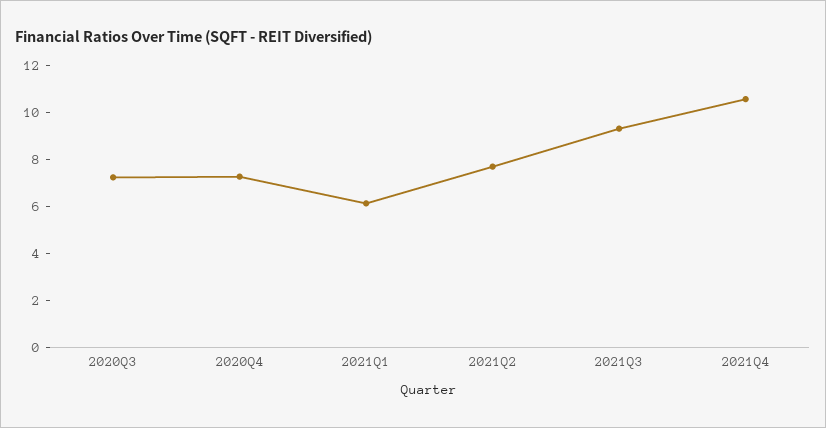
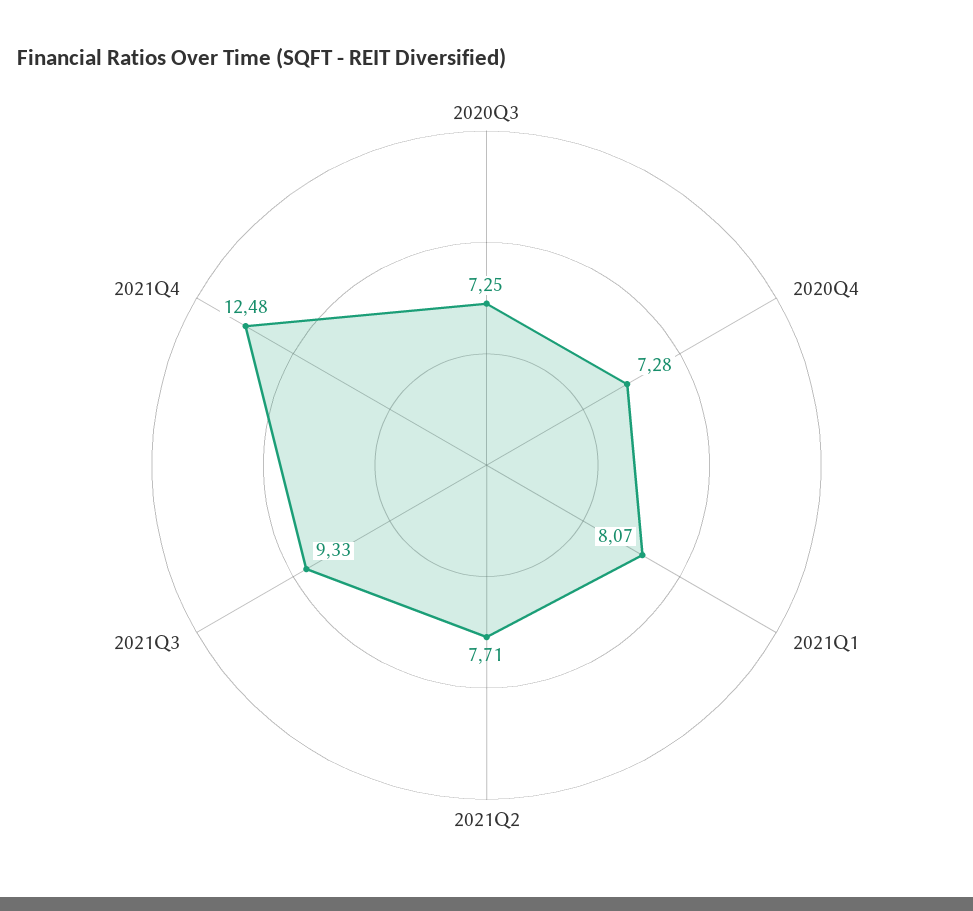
2021Q1: 6 -> 8.07
2021Q4: 10.5 -> 12.48

